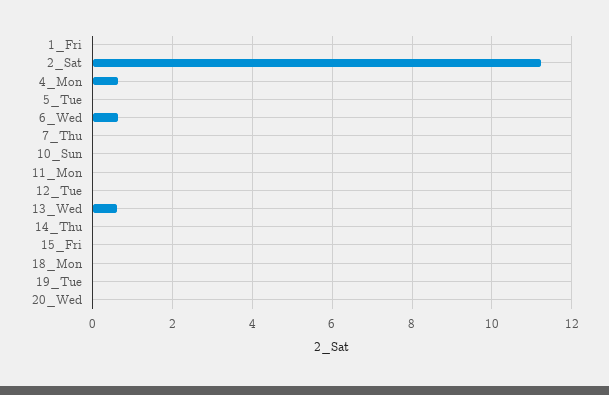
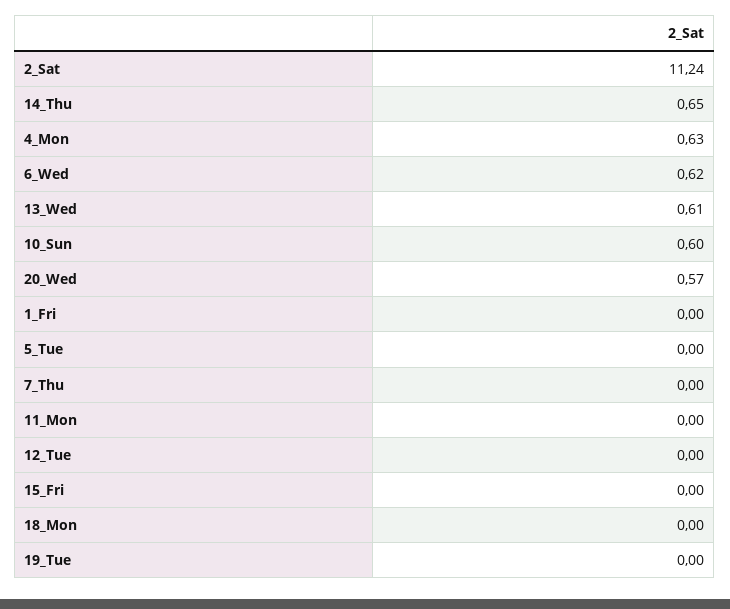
10_Sun: 0 -> 0.6
14_Thu: 0 -> 0.65
20_Wed: 0 -> 0.57

